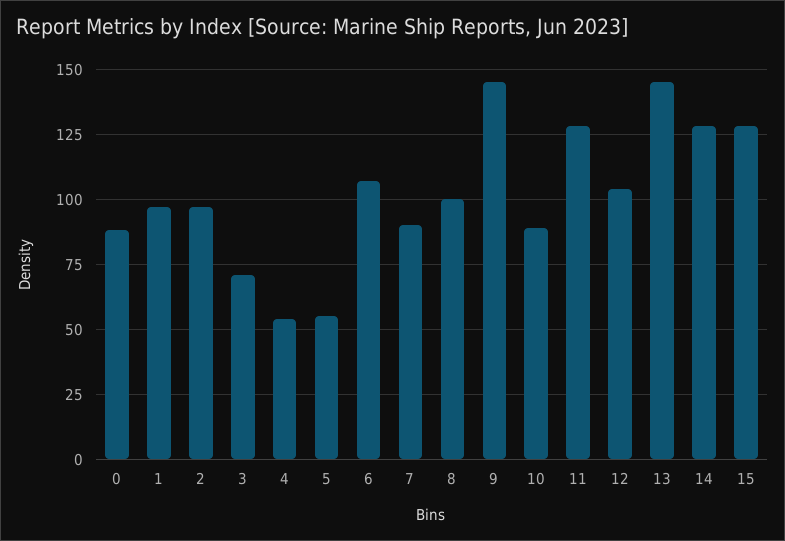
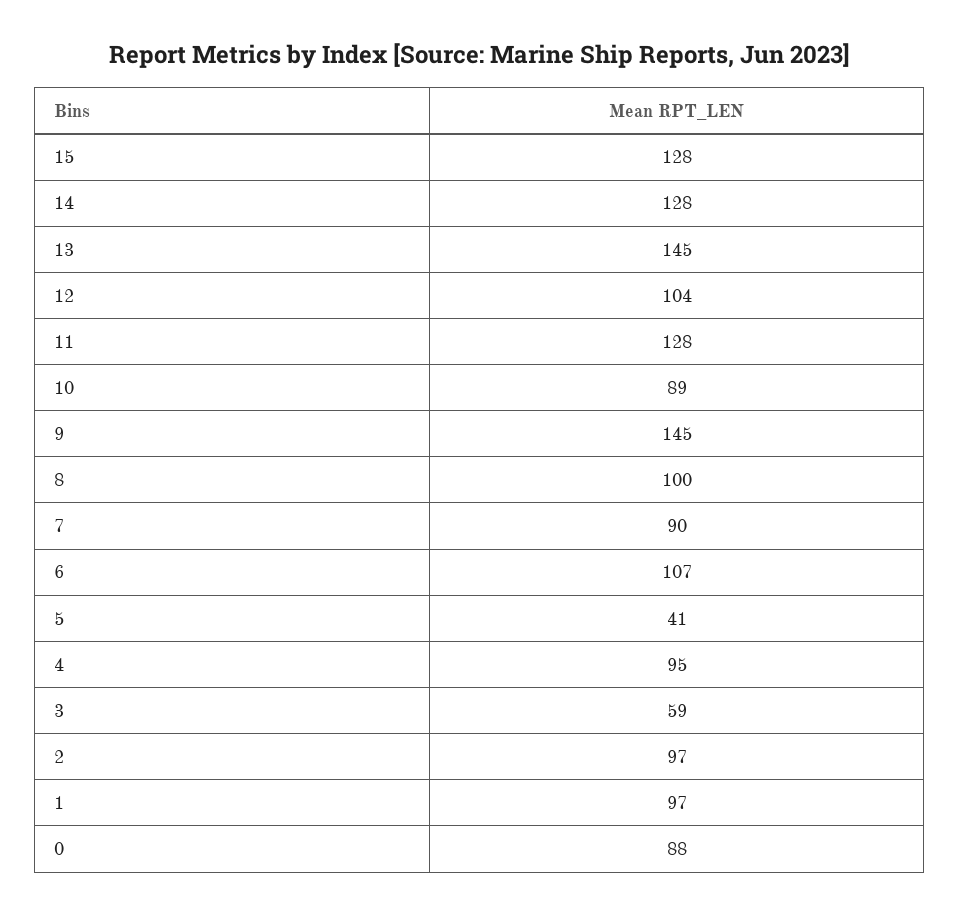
3: 70 -> 59
4: 55 -> 95
5: 55 -> 41

